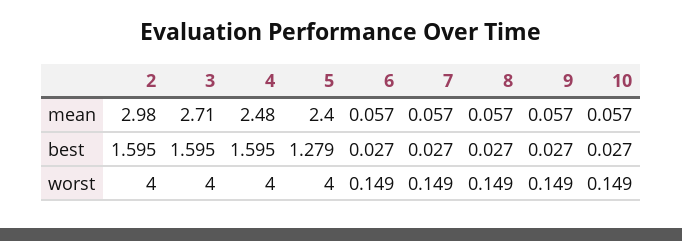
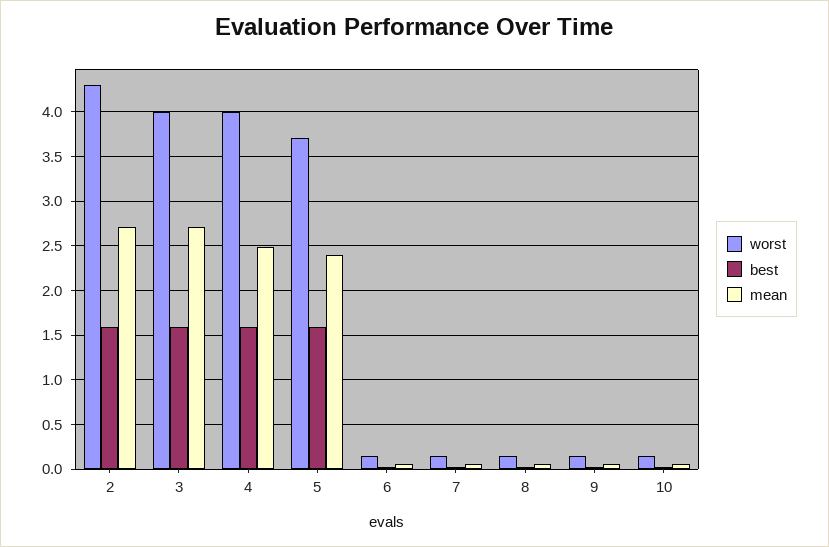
mean, 2: 2.98 -> 2.7
best, 5: 1.279 -> 1.6
worst, 2: 4 -> 4.3
worst, 5: 4 -> 3.7

